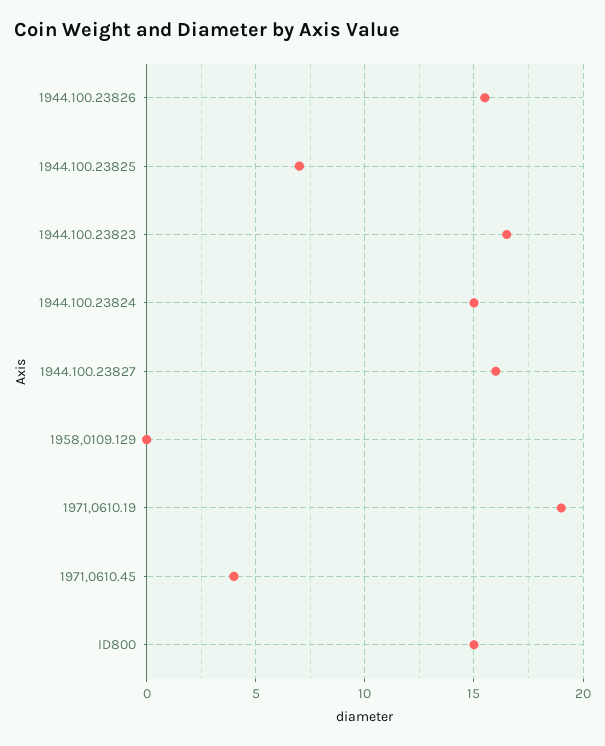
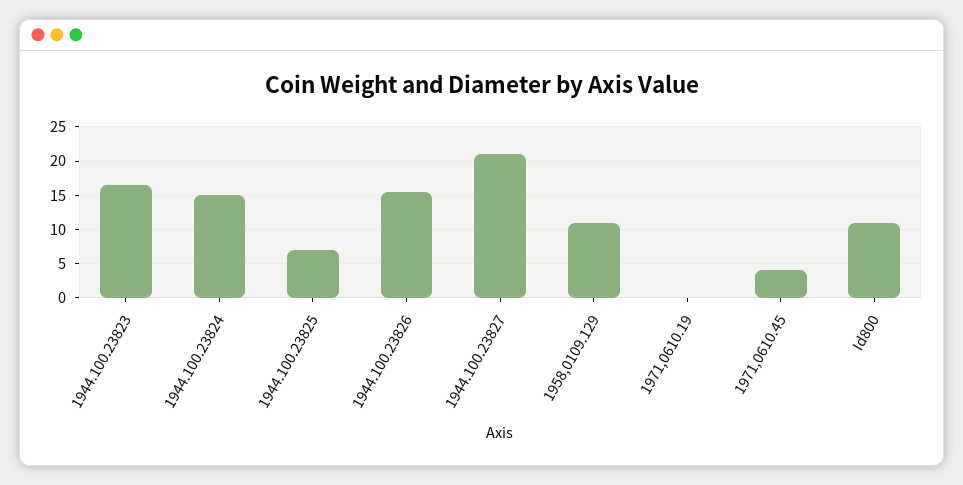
1944.100.23827: 16 -> 21
1958,0109.129: 0 -> 11
1971,0610.19: 19 -> 0
ID800: 15 -> 11

